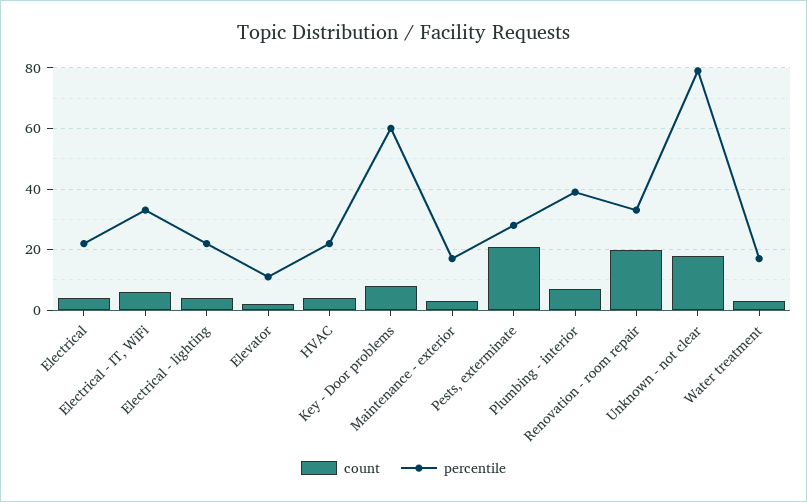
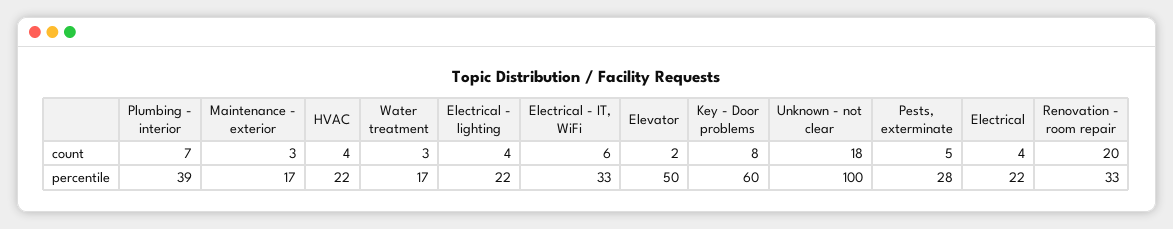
percentile, Elevator: 10 -> 50
count, Pests, exterminate: 20 -> 5
percentile, Unknown - not clear: 80 -> 100

